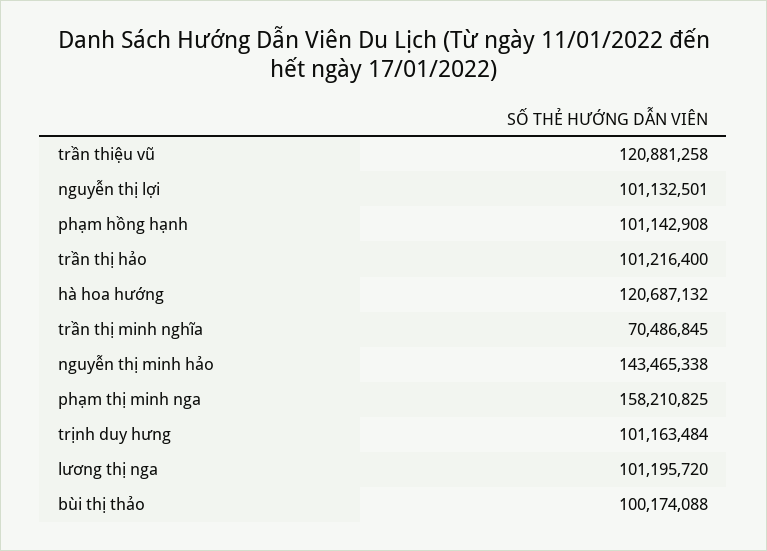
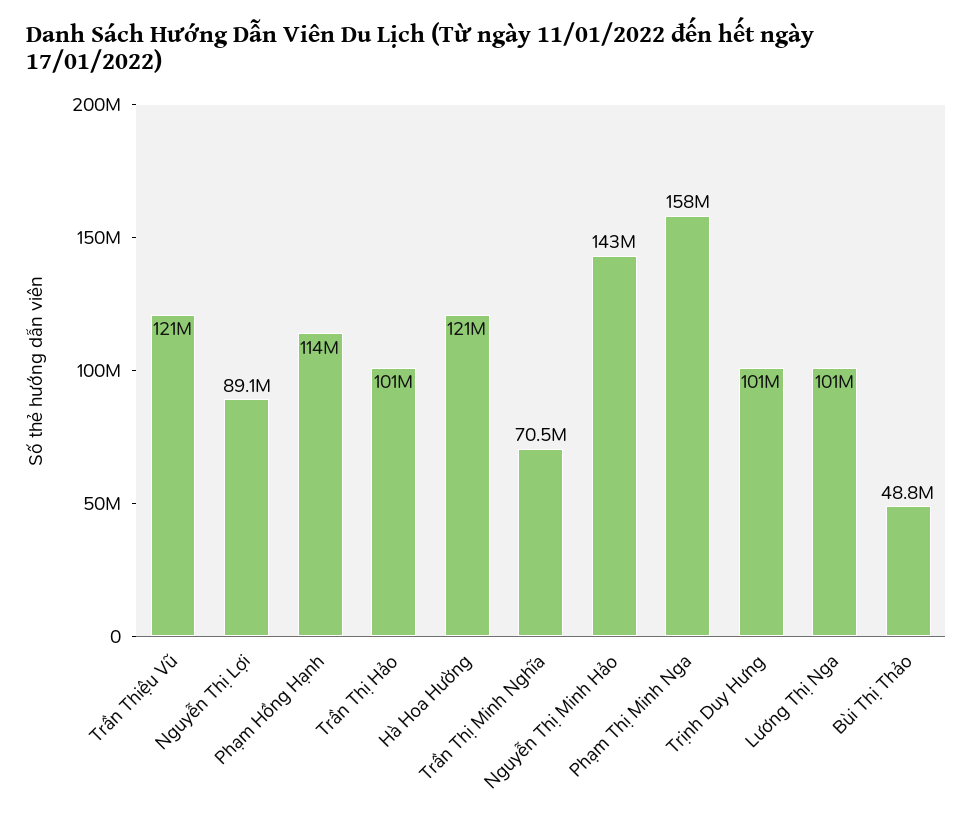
nguyễn thị lợi: 101132501 -> 89100000
phạm hồng hạnh: 101142908 -> 114000000
bùi thị thảo: 100174088 -> 48800000

